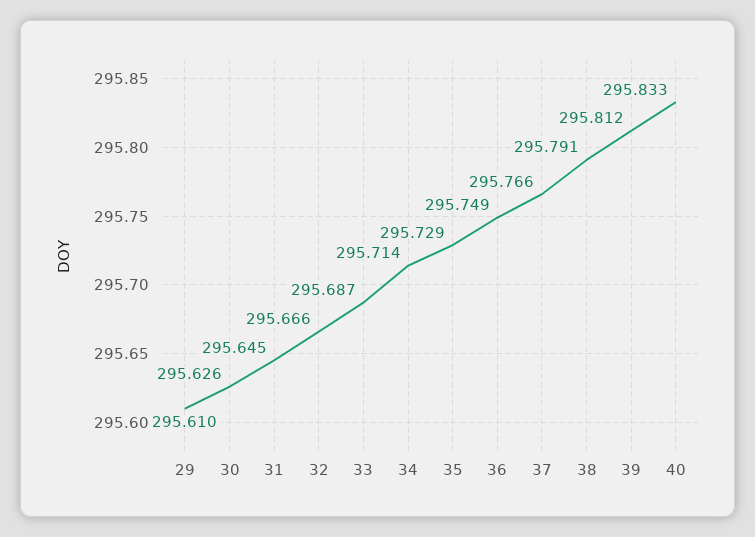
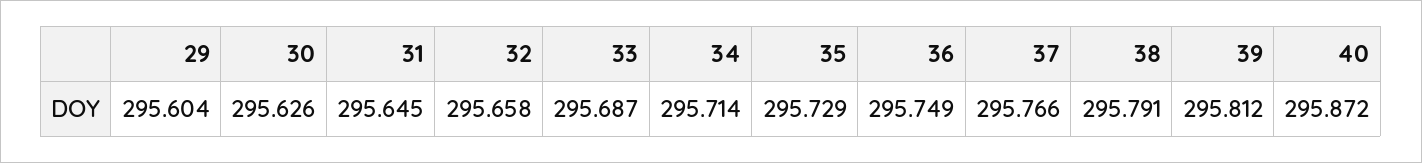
29: 295.61 -> 295.604
32: 295.666 -> 295.658
40: 295.833 -> 295.872

